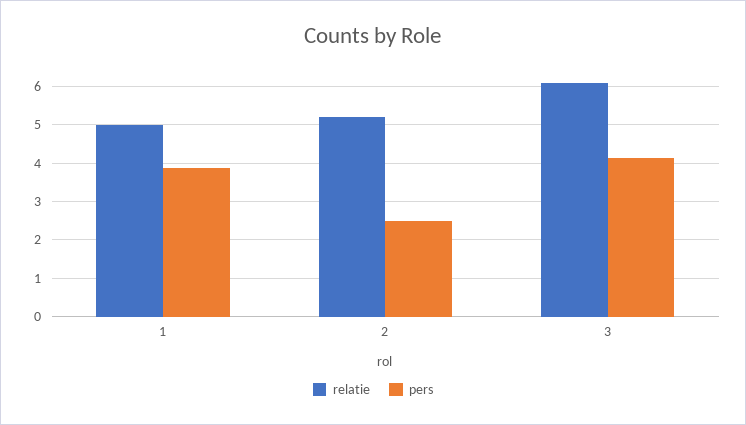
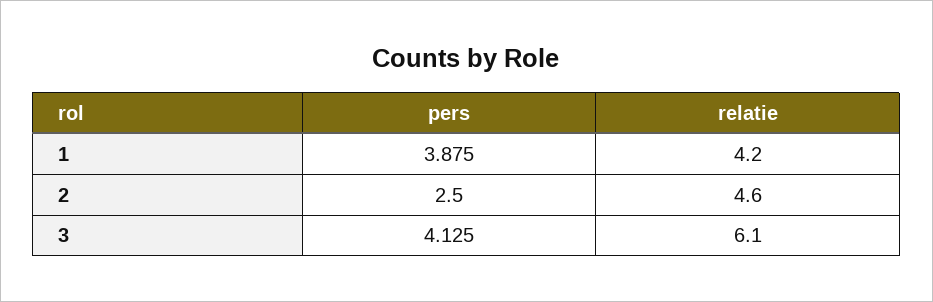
relatie, 1: 5 -> 4.2
relatie, 2: 5.2 -> 4.6

